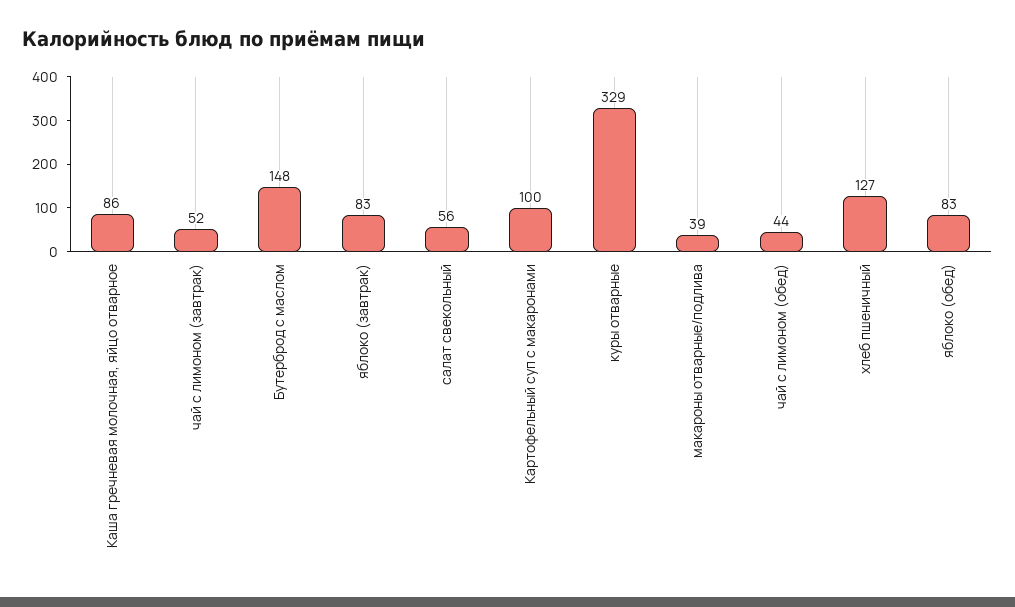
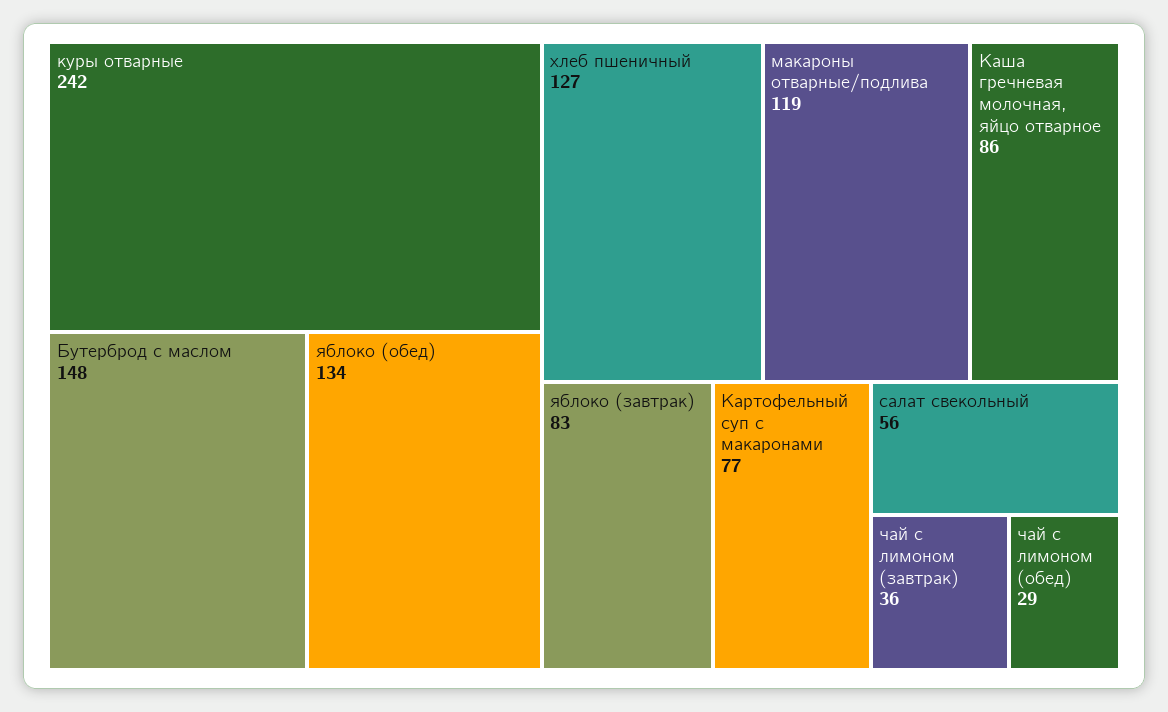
чай с лимоном (завтрак): 52 -> 36
Картофельный суп с макаронами: 100 -> 77
куры отварные: 329 -> 242
макароны отварные/подлива: 39 -> 119
чай с лимоном (обед): 44 -> 29
яблоко (обед): 83 -> 134

